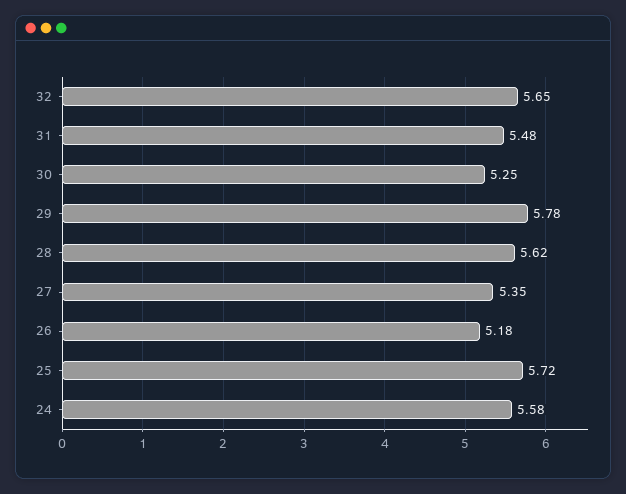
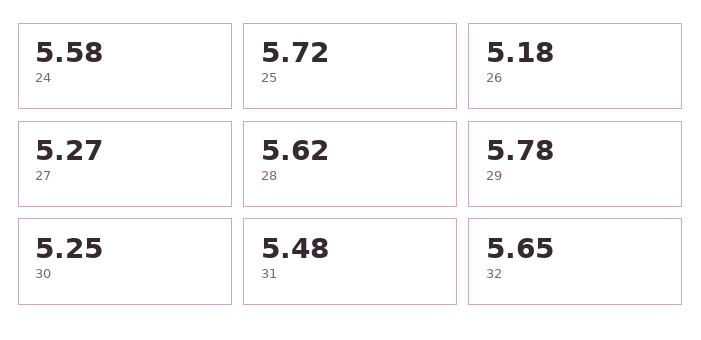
27: 5.35 -> 5.27

